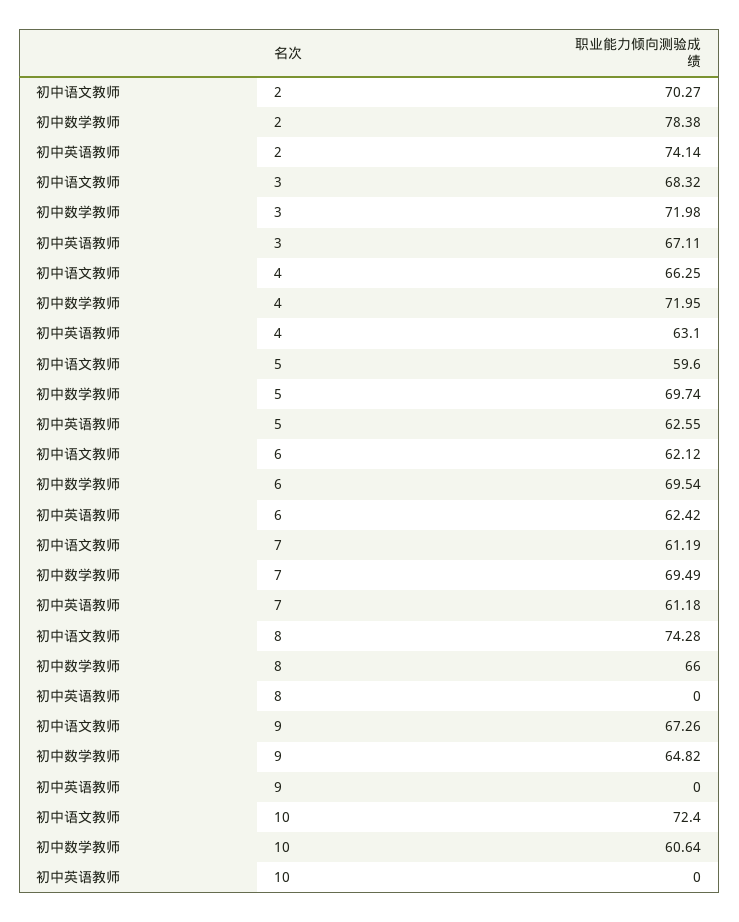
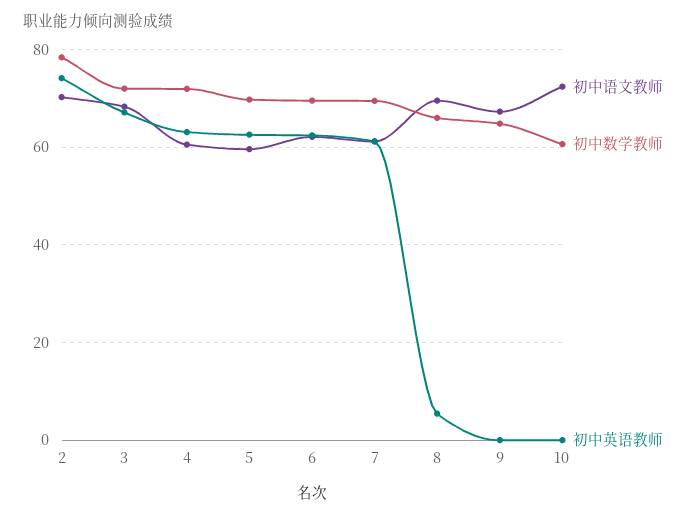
初中语文教师, 4: 66.25 -> 60
初中语文教师, 8: 74.28 -> 70
初中英语教师, 8: 0 -> 6

